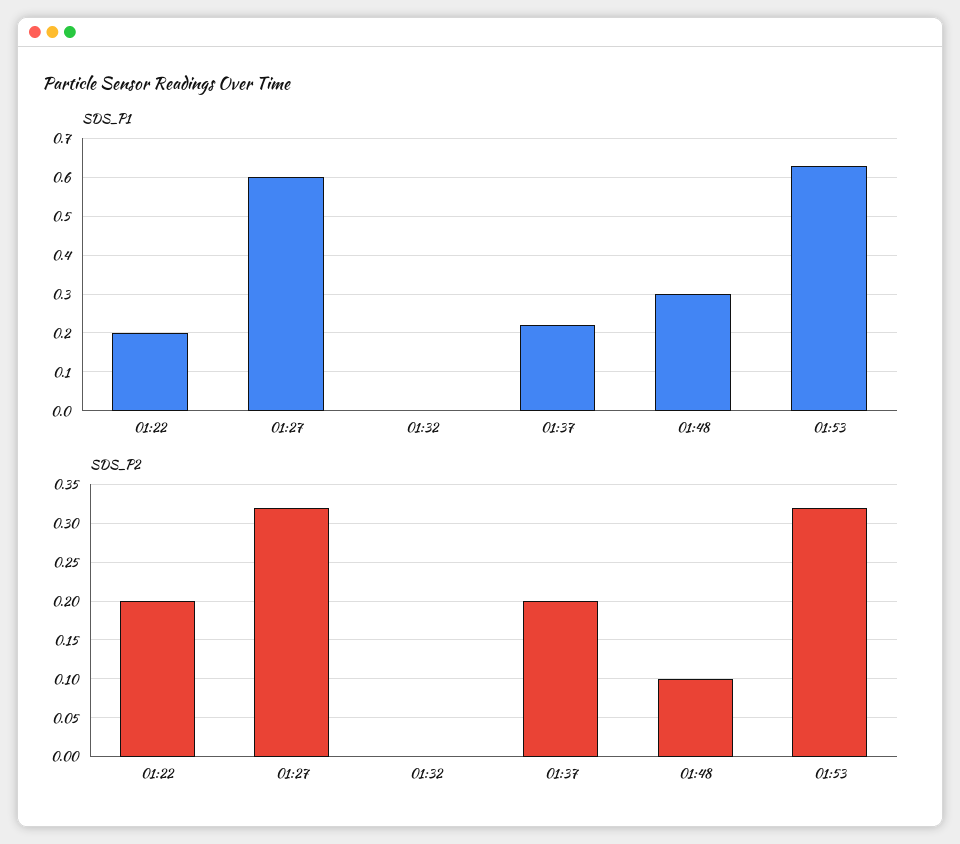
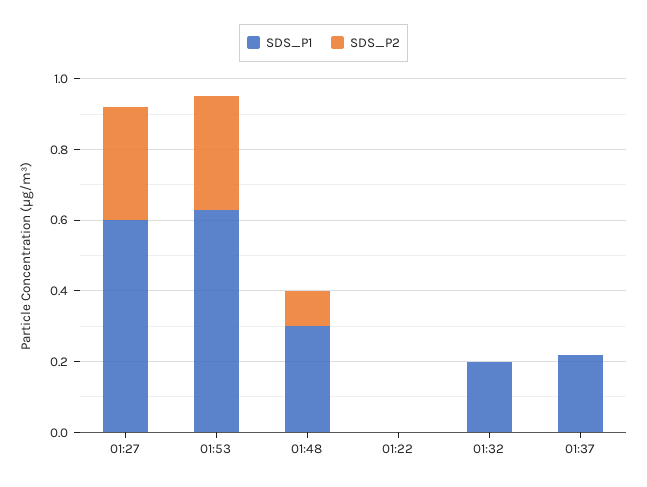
SDS_P1, 01:22: 0.2 -> 0
SDS_P1, 01:32: 0 -> 0.2
SDS_P2, 01:22: 0.2 -> 0
SDS_P2, 01:37: 0.2 -> 0

